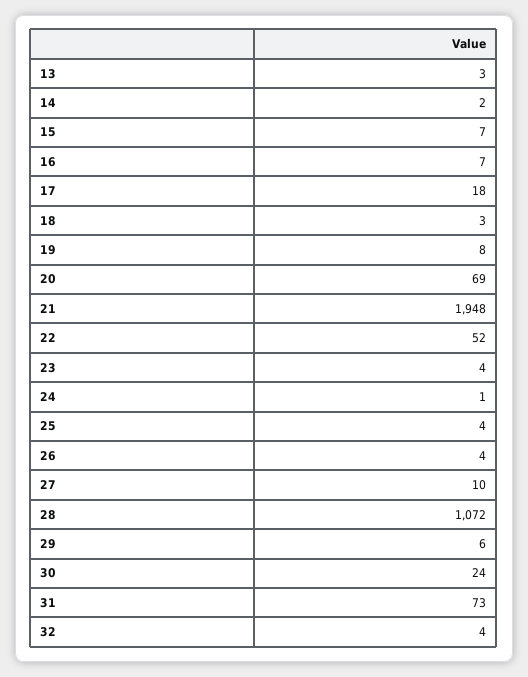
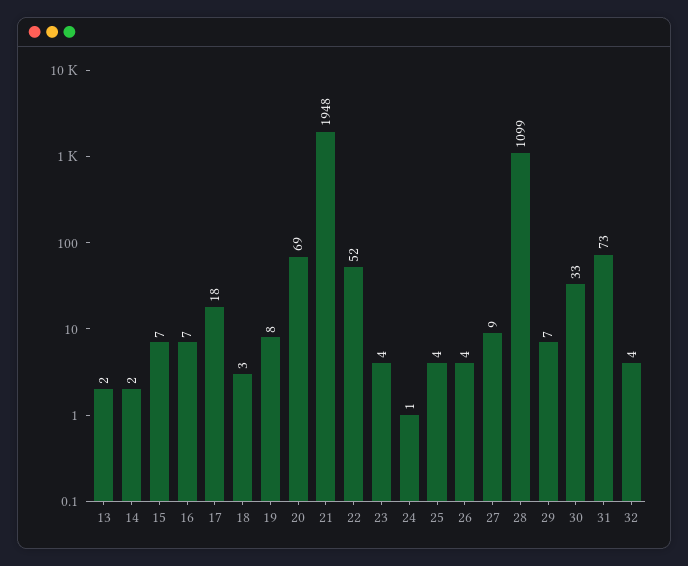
13: 3 -> 2
27: 10 -> 9
28: 1072 -> 1099
29: 6 -> 7
30: 24 -> 33

